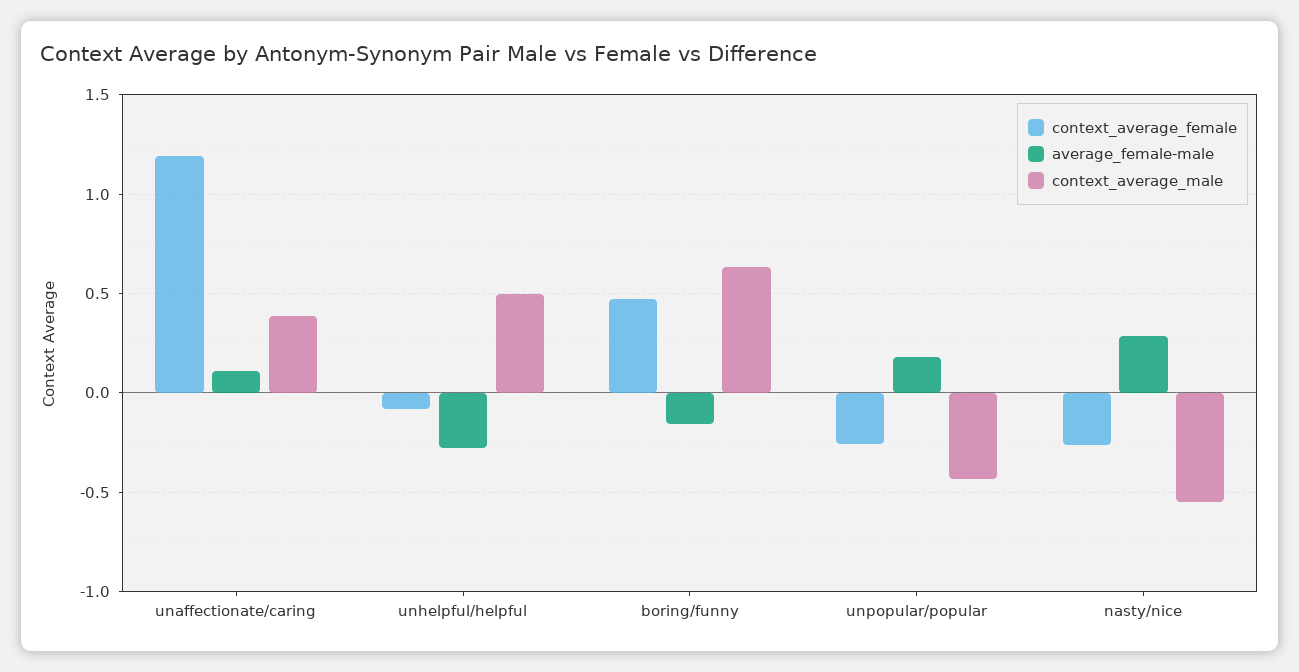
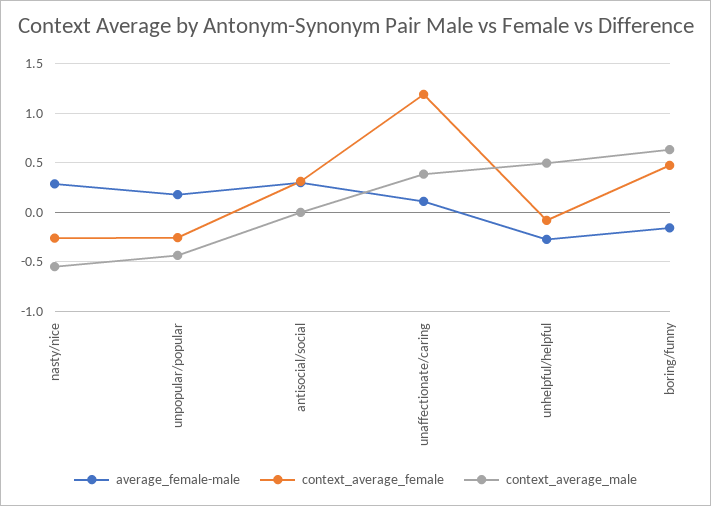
average_female-male, antisocial/social: none -> 0.3
context_average_female, antisocial/social: none -> 0.3
context_average_male, antisocial/social: none -> 0

